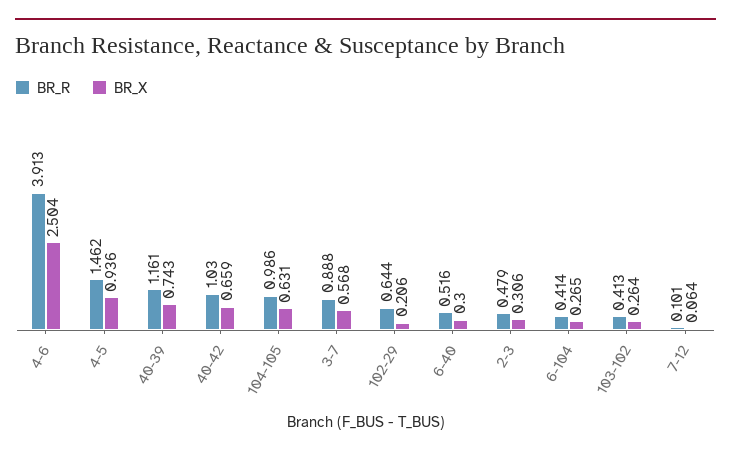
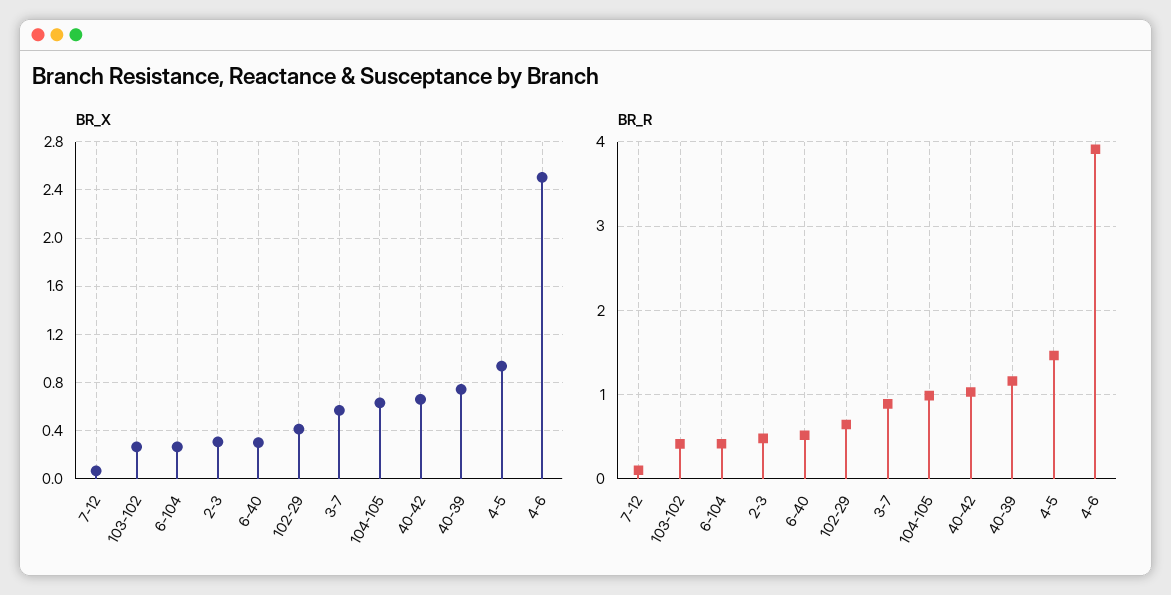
BR_X, 102-29: 0.206 -> 0.4

